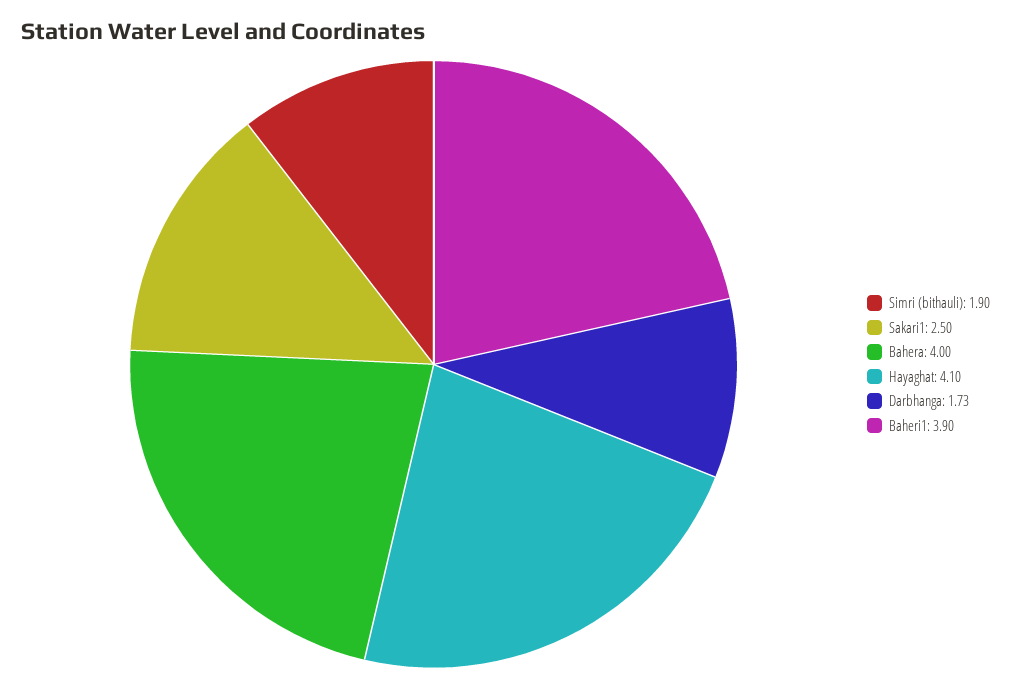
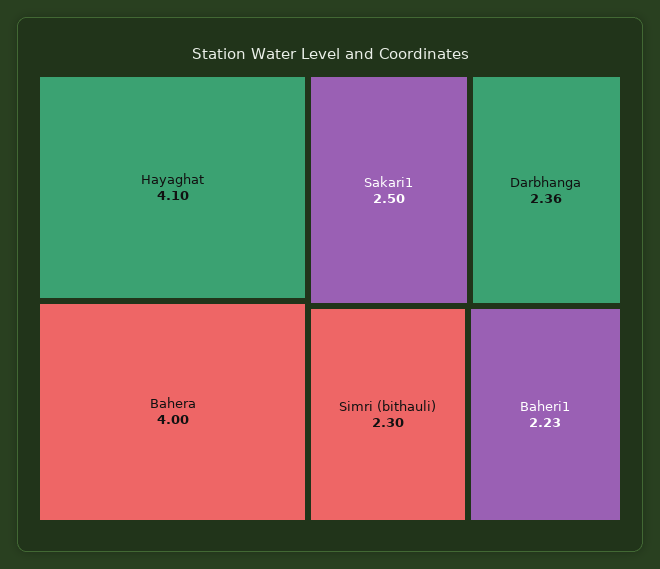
Simri (bithauli): 1.9 -> 2.3
Darbhanga: 1.73 -> 2.36
Baheri1: 3.9 -> 2.23

